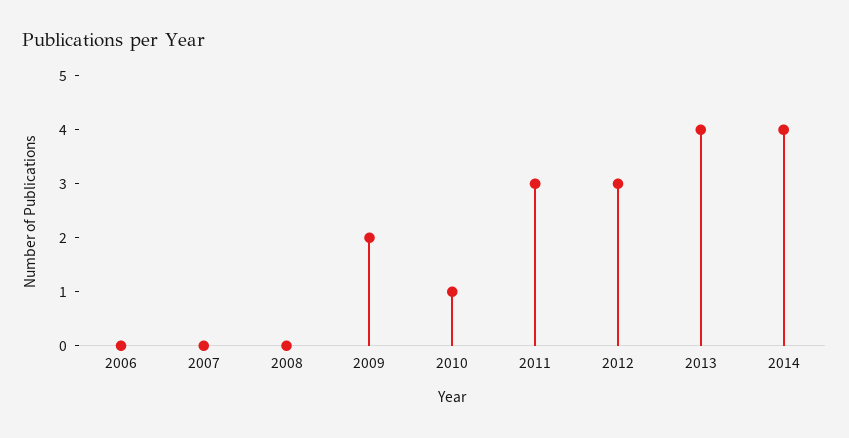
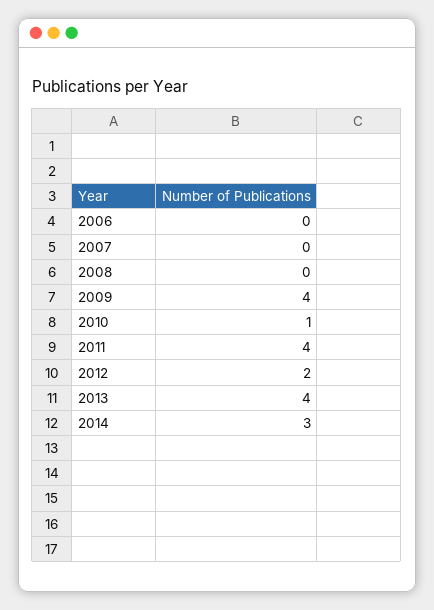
2009: 2 -> 4
2011: 3 -> 4
2012: 3 -> 2
2014: 4 -> 3

